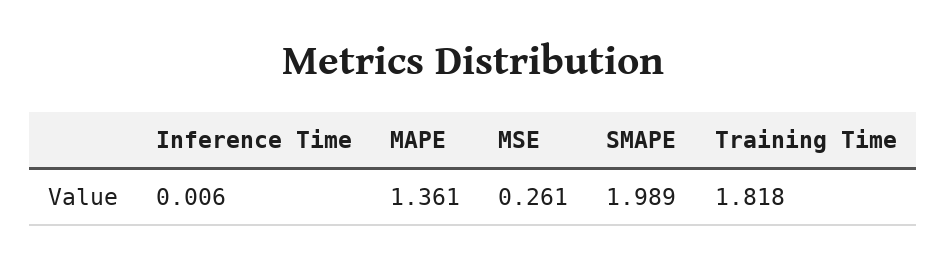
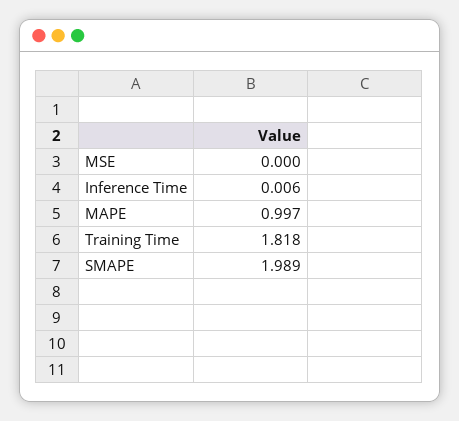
MAPE: 1.361 -> 0.997
MSE: 0.261 -> 0

